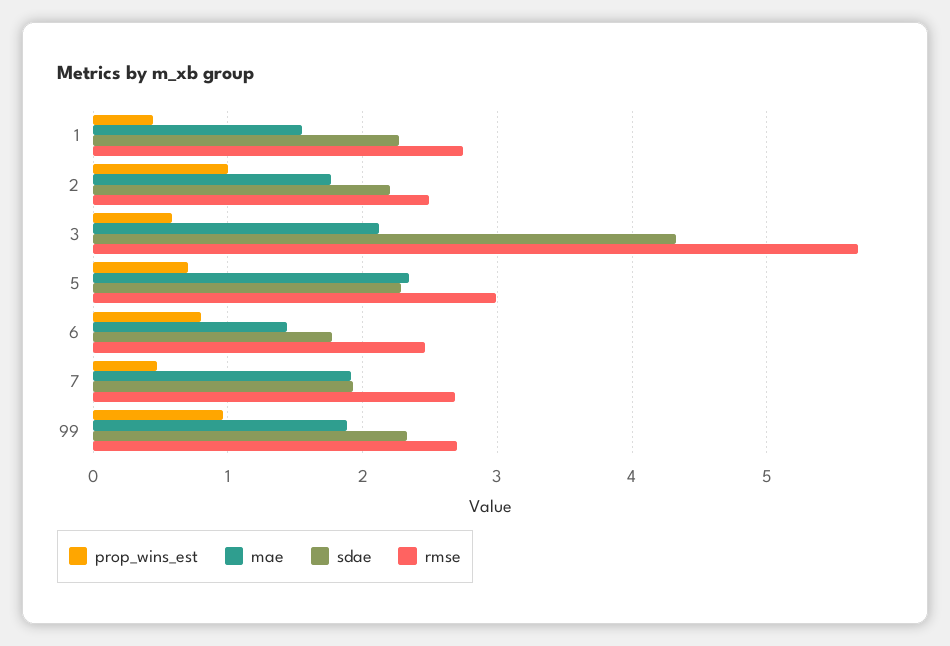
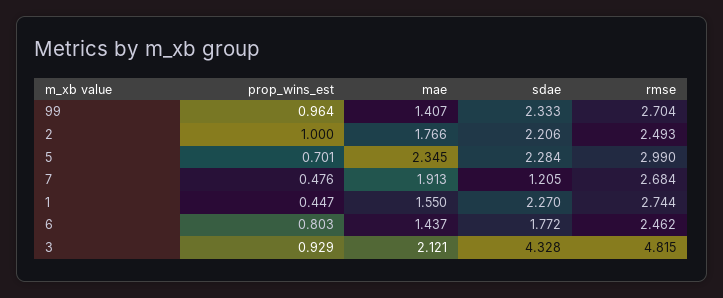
prop_wins_est, 3: 0.6 -> 0.929
rmse, 3: 5.7 -> 4.815
sdae, 7: 1.9 -> 1.205
mae, 99: 1.9 -> 1.407

